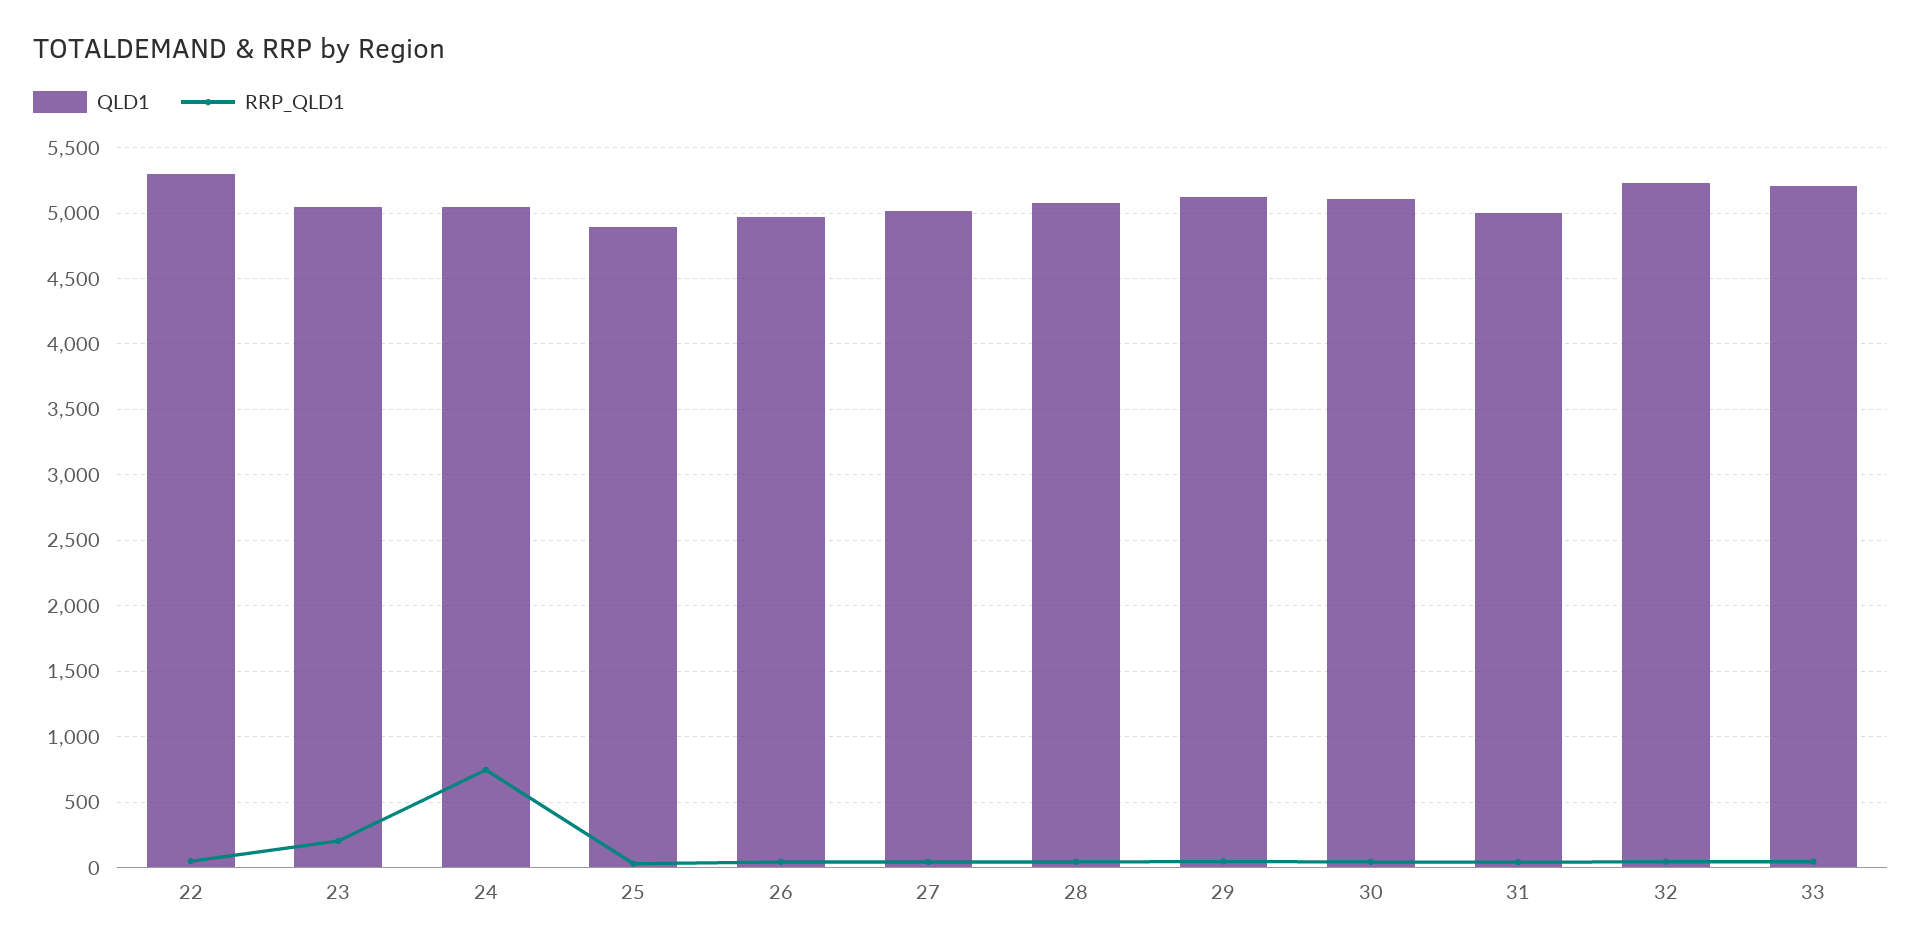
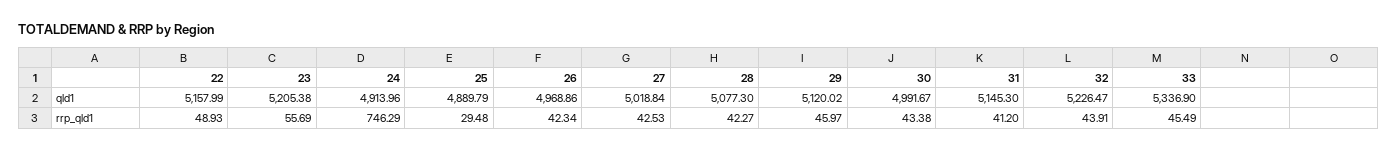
QLD1, 22: 5300 -> 5157.99
QLD1, 23: 5050 -> 5205.38
RRP_QLD1, 23: 200 -> 55.69
QLD1, 24: 5050 -> 4913.96
QLD1, 30: 5100 -> 4991.67
QLD1, 31: 5000 -> 5145.3
QLD1, 33: 5200 -> 5336.9

